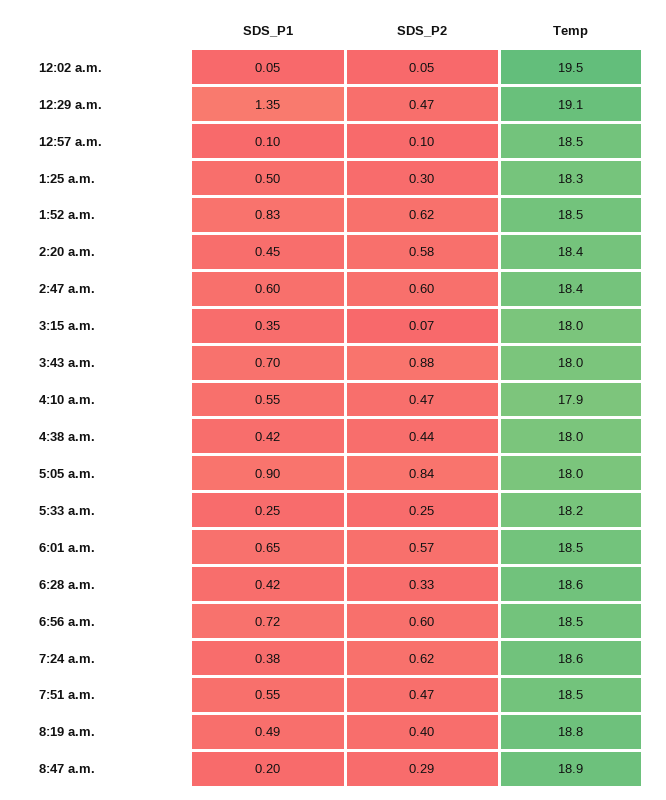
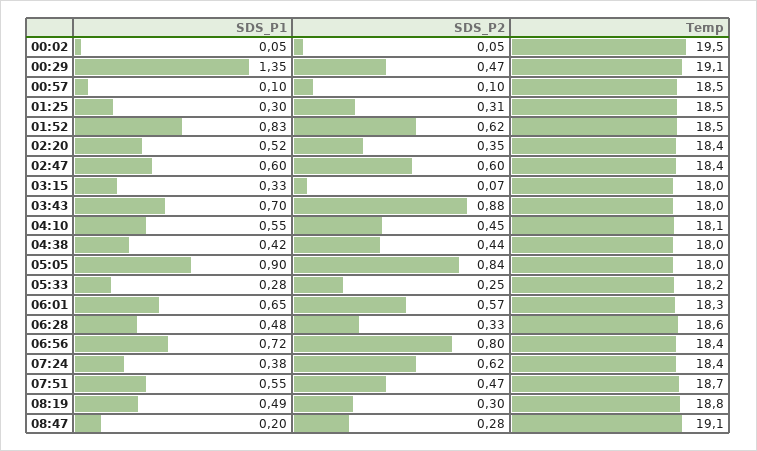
SDS_P1, 1:25 a.m.: 0.5 -> 0.3
SDS_P2, 1:25 a.m.: 0.3 -> 0.31
Temp, 1:25 a.m.: 18.3 -> 18.5
SDS_P1, 2:20 a.m.: 0.45 -> 0.52
SDS_P2, 2:20 a.m.: 0.58 -> 0.35
SDS_P1, 3:15 a.m.: 0.35 -> 0.33
SDS_P2, 4:10 a.m.: 0.47 -> 0.45
Temp, 4:10 a.m.: 17.9 -> 18.1
SDS_P1, 5:33 a.m.: 0.25 -> 0.28
Temp, 6:01 a.m.: 18.5 -> 18.3
SDS_P1, 6:28 a.m.: 0.42 -> 0.48
SDS_P2, 6:56 a.m.: 0.6 -> 0.8
Temp, 6:56 a.m.: 18.5 -> 18.4
Temp, 7:24 a.m.: 18.6 -> 18.4
Temp, 7:51 a.m.: 18.5 -> 18.7
SDS_P2, 8:19 a.m.: 0.4 -> 0.3
SDS_P2, 8:47 a.m.: 0.29 -> 0.28
Temp, 8:47 a.m.: 18.9 -> 19.1

